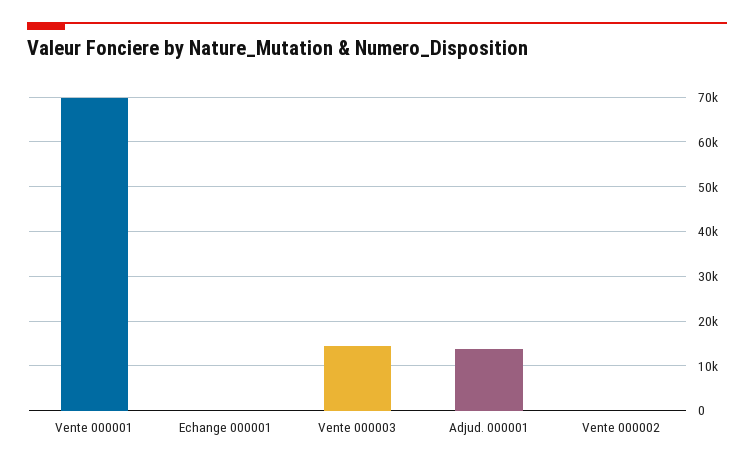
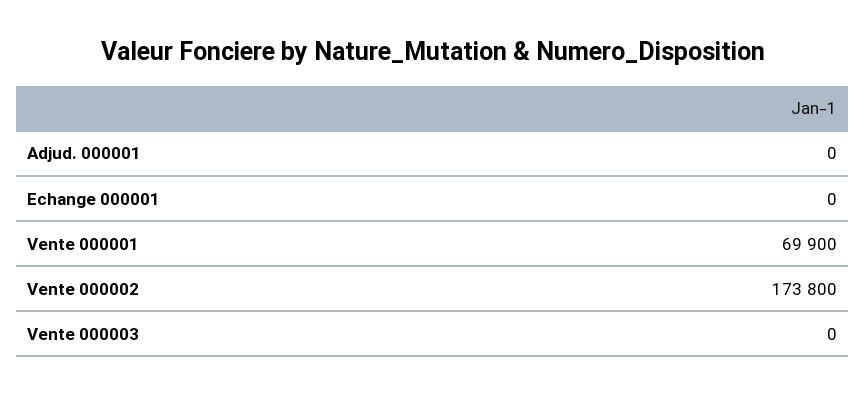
Vente 000003: 14000 -> 0
Adjud. 000001: 14000 -> 0
Vente 000002: 0 -> 173800

